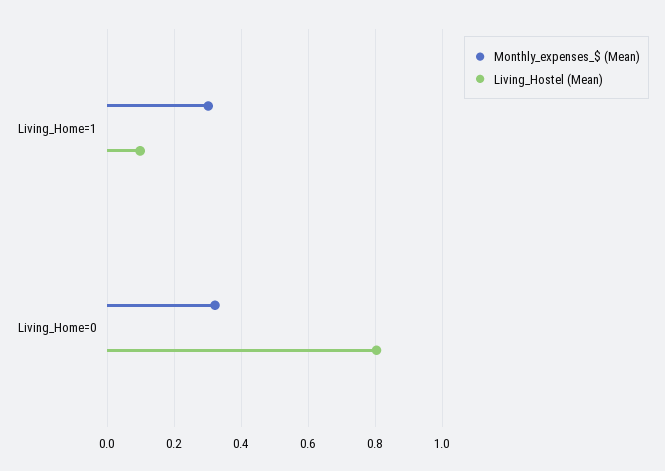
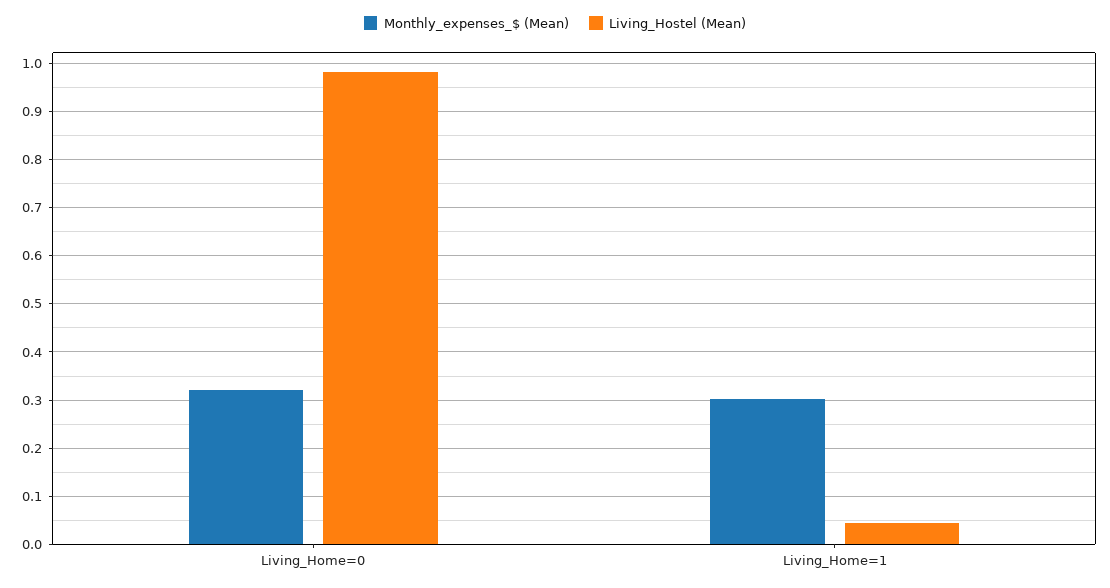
Living_Hostel (Mean), Living_Home=1: 0.1 -> 0.04
Living_Hostel (Mean), Living_Home=0: 0.8 -> 0.98

